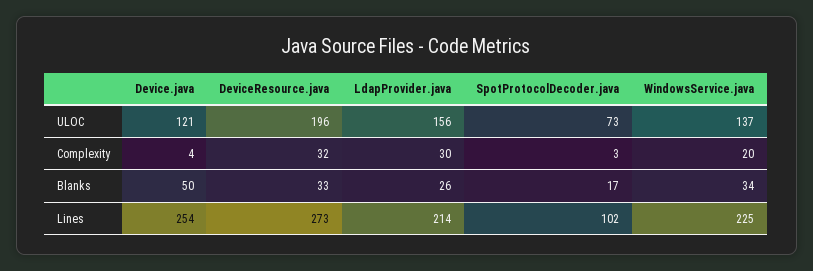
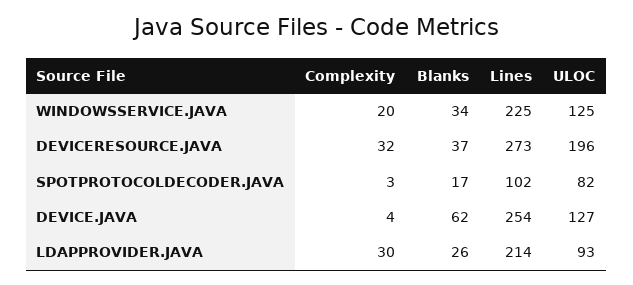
Device.java, ULOC: 121 -> 127
LdapProvider.java, ULOC: 156 -> 93
SpotProtocolDecoder.java, ULOC: 73 -> 82
WindowsService.java, ULOC: 137 -> 125
Device.java, Blanks: 50 -> 62
DeviceResource.java, Blanks: 33 -> 37

